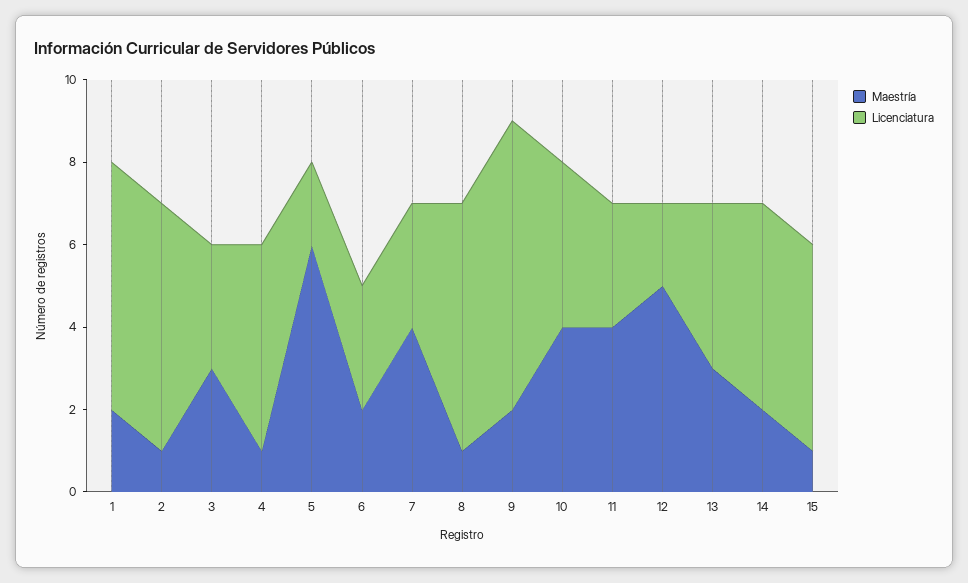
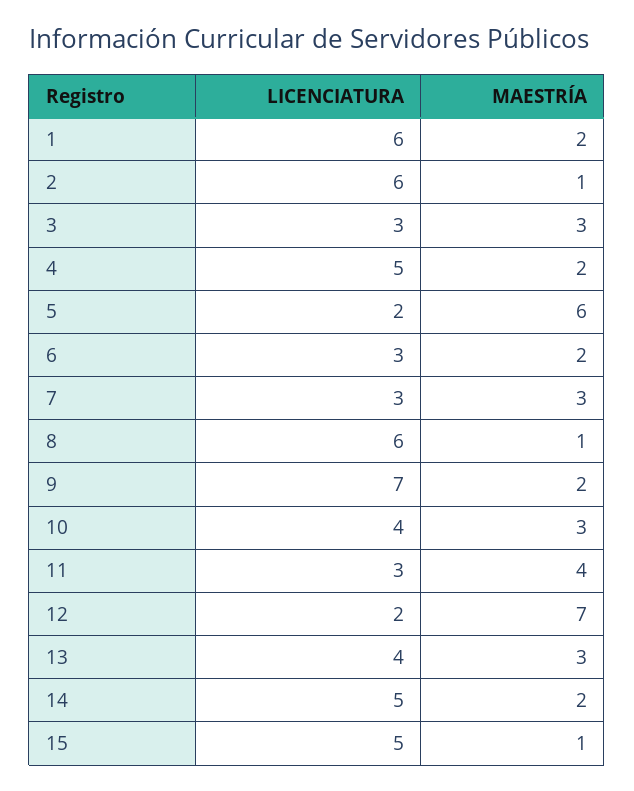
Maestría, 4: 1 -> 2
Maestría, 7: 4 -> 3
Maestría, 10: 4 -> 3
Maestría, 12: 5 -> 7

